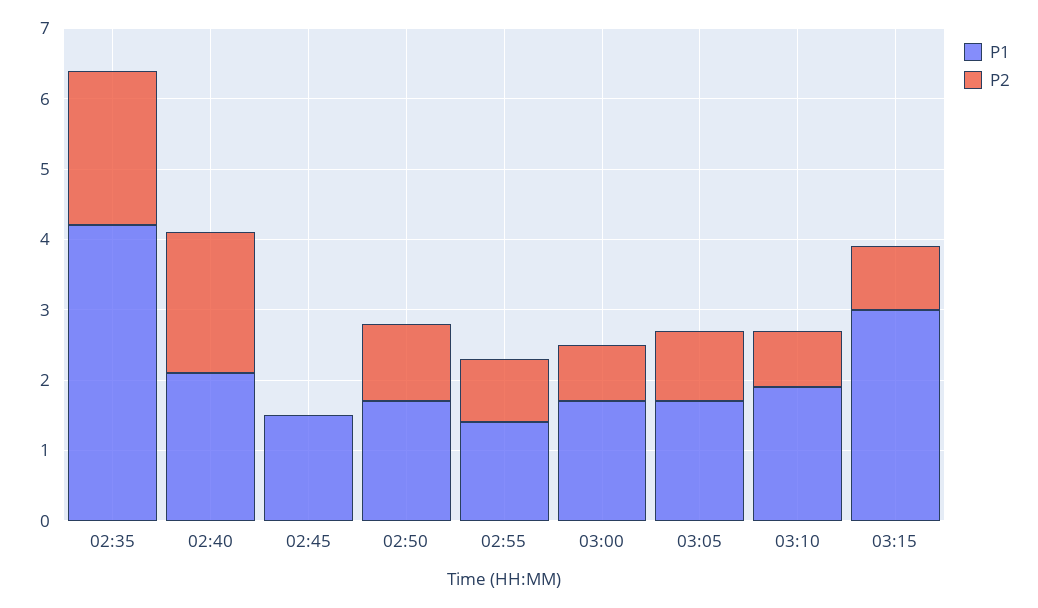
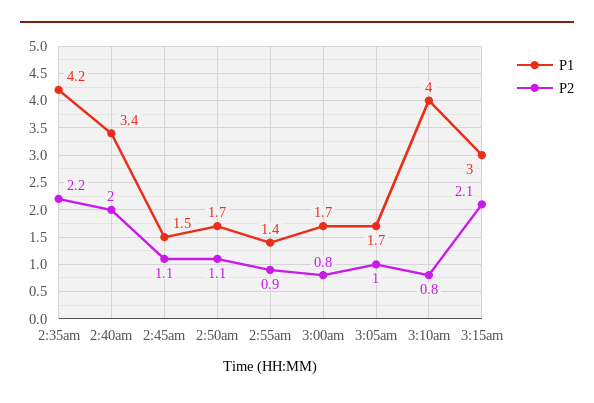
P1, 02:40: 2 -> 3.4
P2, 02:45: 0 -> 1.1
P1, 03:10: 2 -> 4
P2, 03:15: 1 -> 2.1

